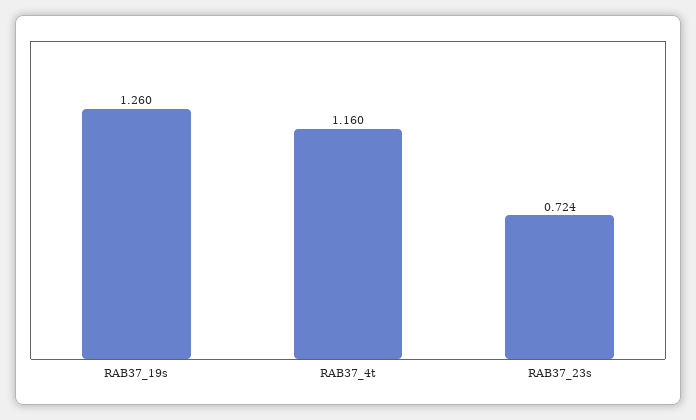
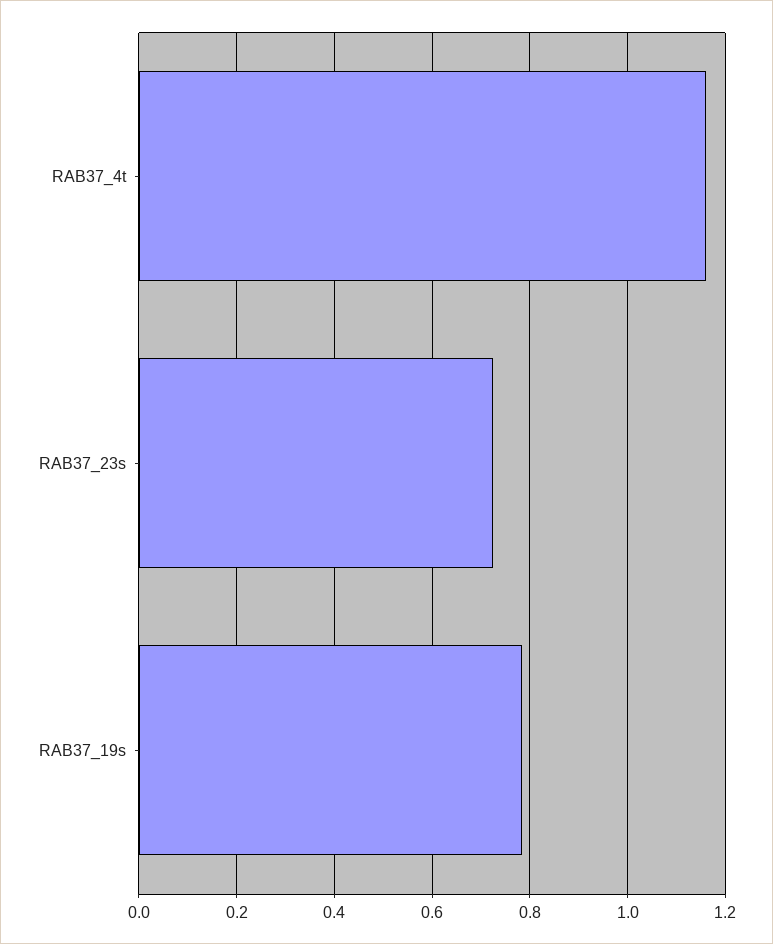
RAB37_19s: 1.26 -> 0.78

